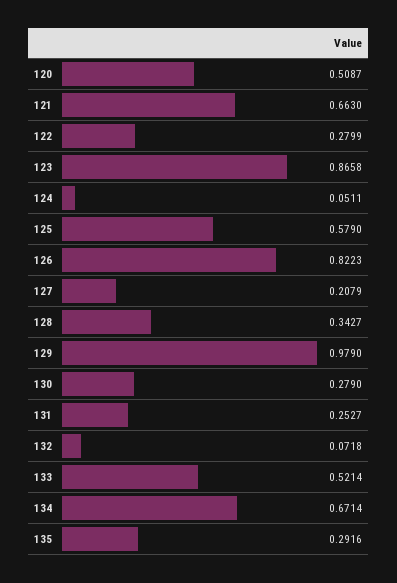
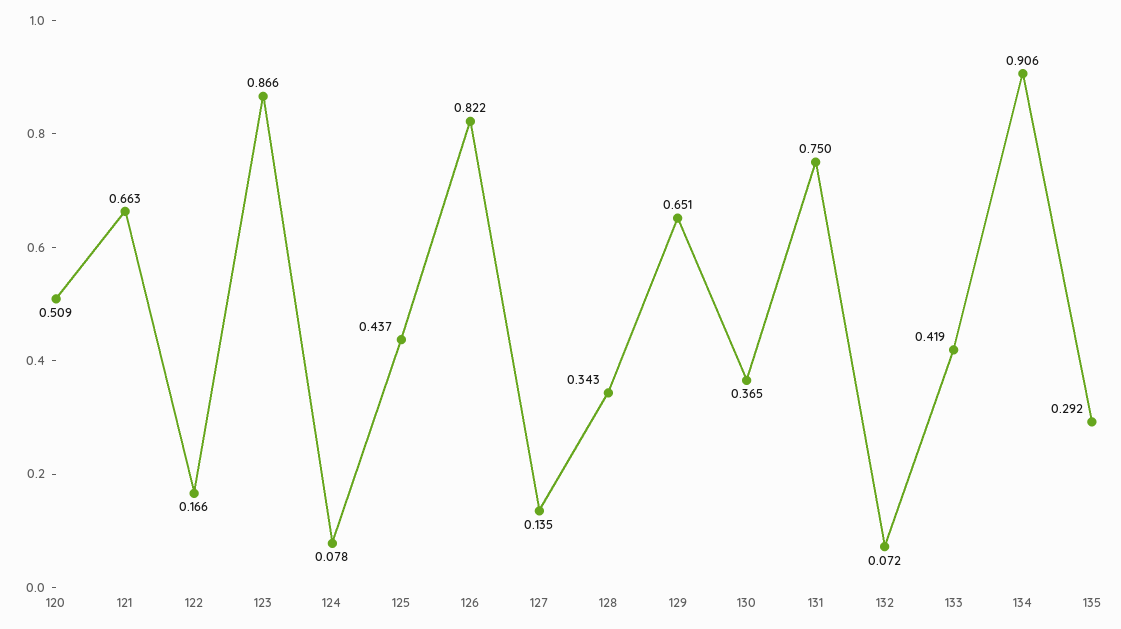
122: 0.2799 -> 0.166
124: 0.0511 -> 0.078
125: 0.579 -> 0.437
127: 0.2079 -> 0.135
129: 0.979 -> 0.651
130: 0.279 -> 0.365
131: 0.2527 -> 0.75
133: 0.5214 -> 0.419
134: 0.6714 -> 0.906

